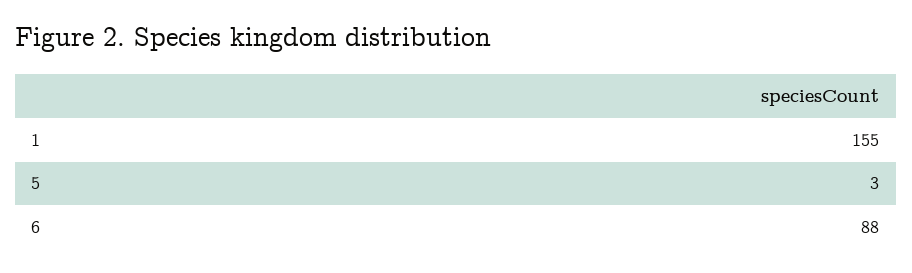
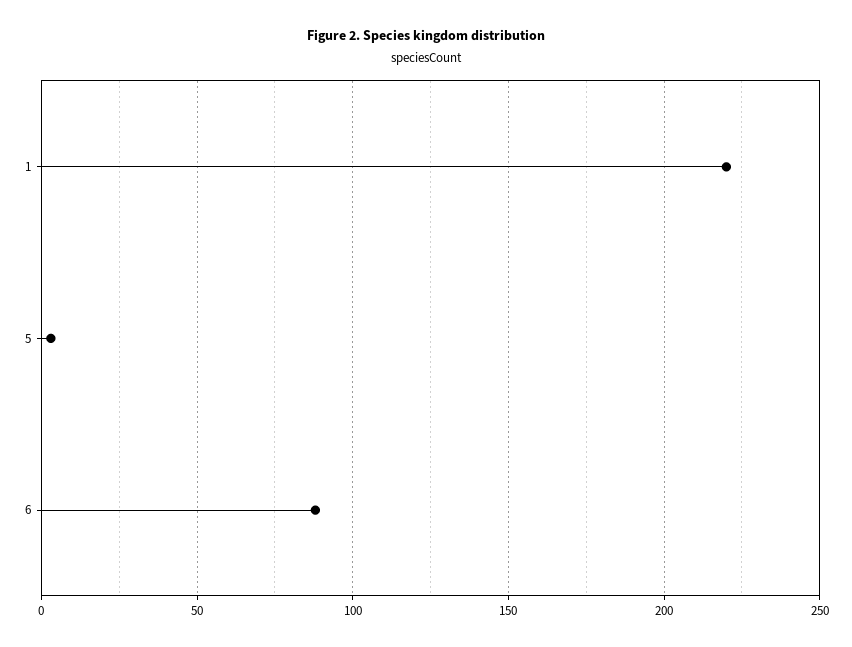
1: 155 -> 220

